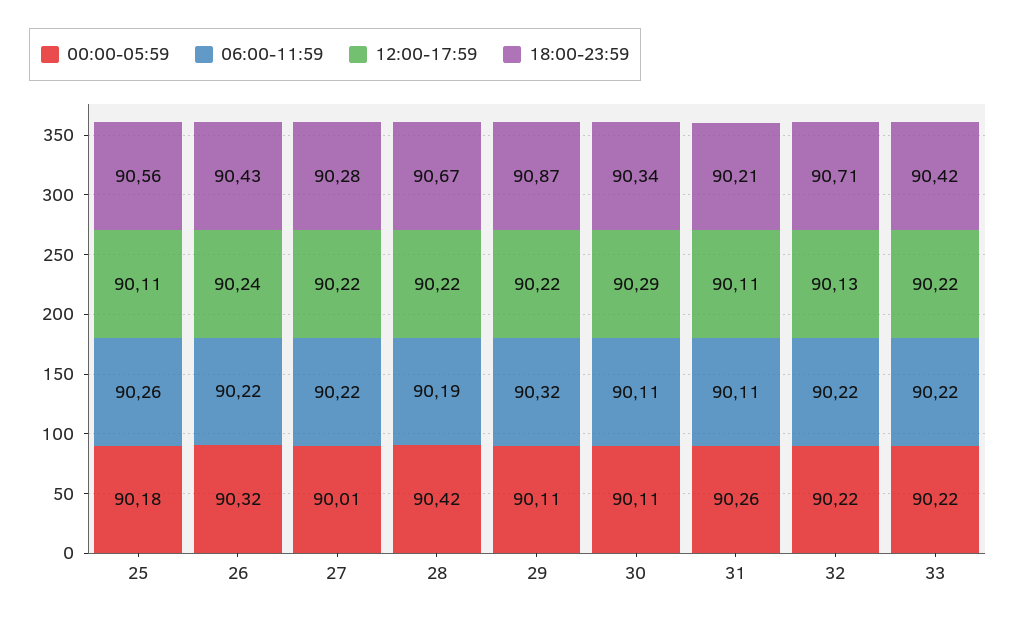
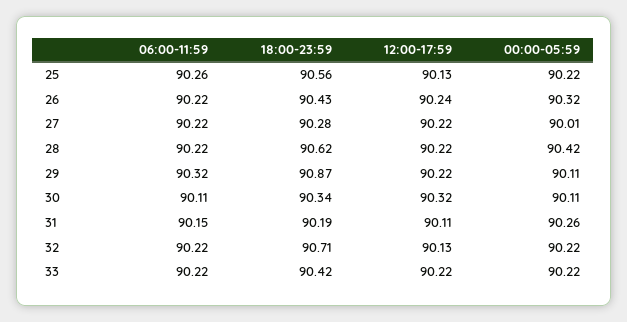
00:00-05:59, 25: 90.18 -> 90.22
12:00-17:59, 25: 90.11 -> 90.13
06:00-11:59, 28: 90.19 -> 90.22
18:00-23:59, 28: 90.67 -> 90.62
12:00-17:59, 30: 90.29 -> 90.32
06:00-11:59, 31: 90.11 -> 90.15
18:00-23:59, 31: 90.21 -> 90.19

